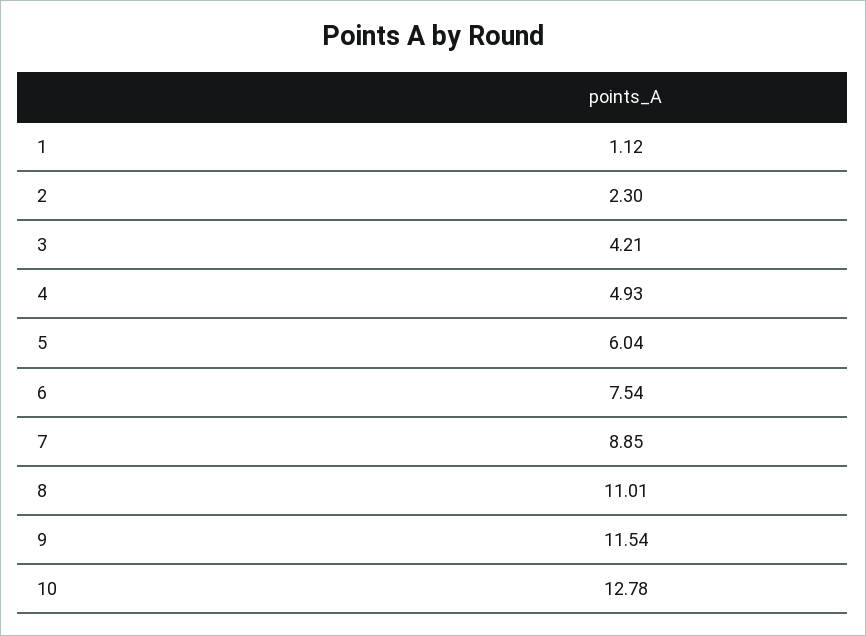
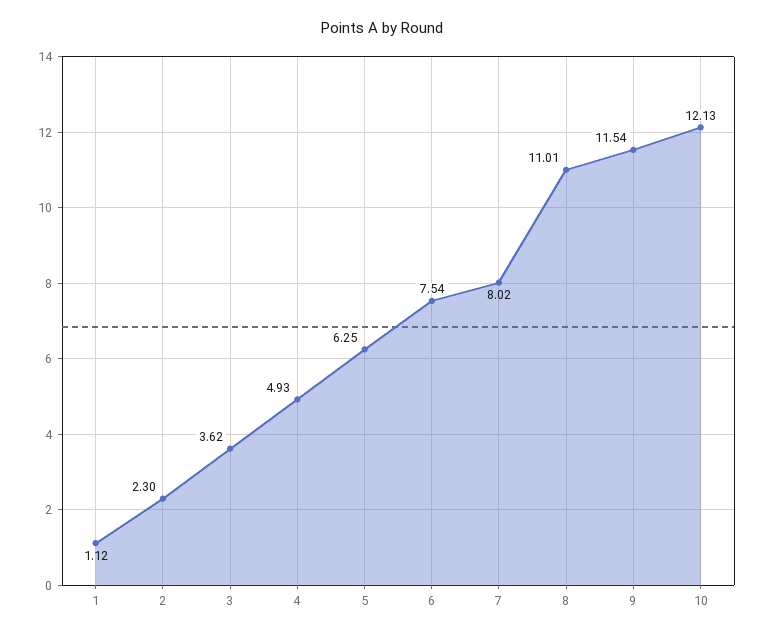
3: 4.21 -> 3.62
5: 6.04 -> 6.25
7: 8.85 -> 8.02
10: 12.78 -> 12.13

